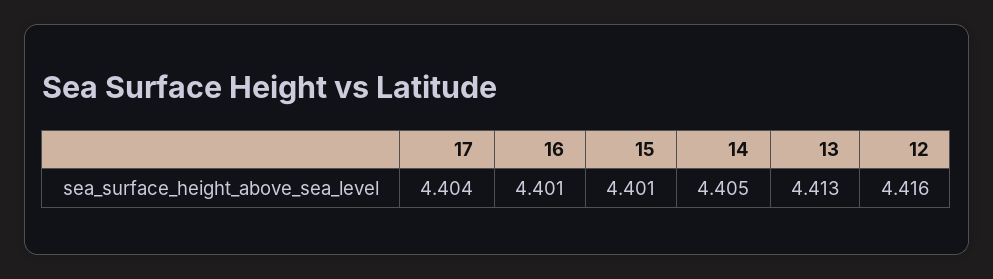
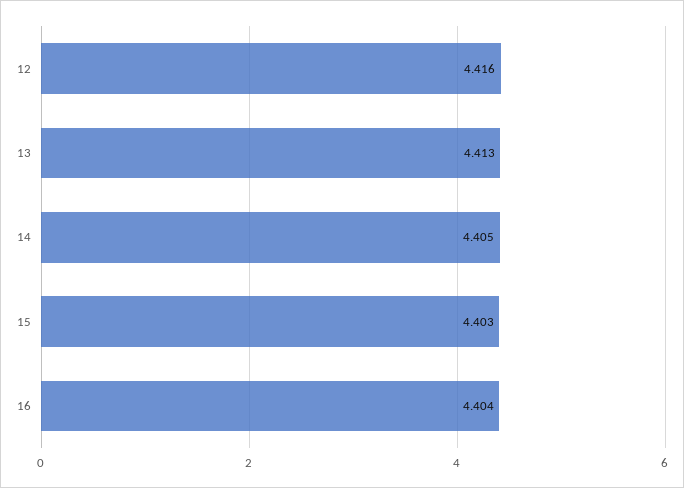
17: 4.404 -> none
16: 4.401 -> 4.404
15: 4.401 -> 4.403

